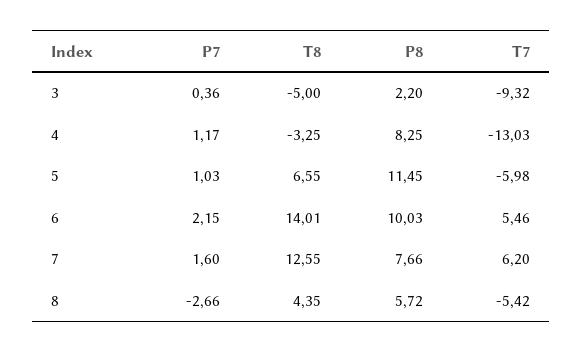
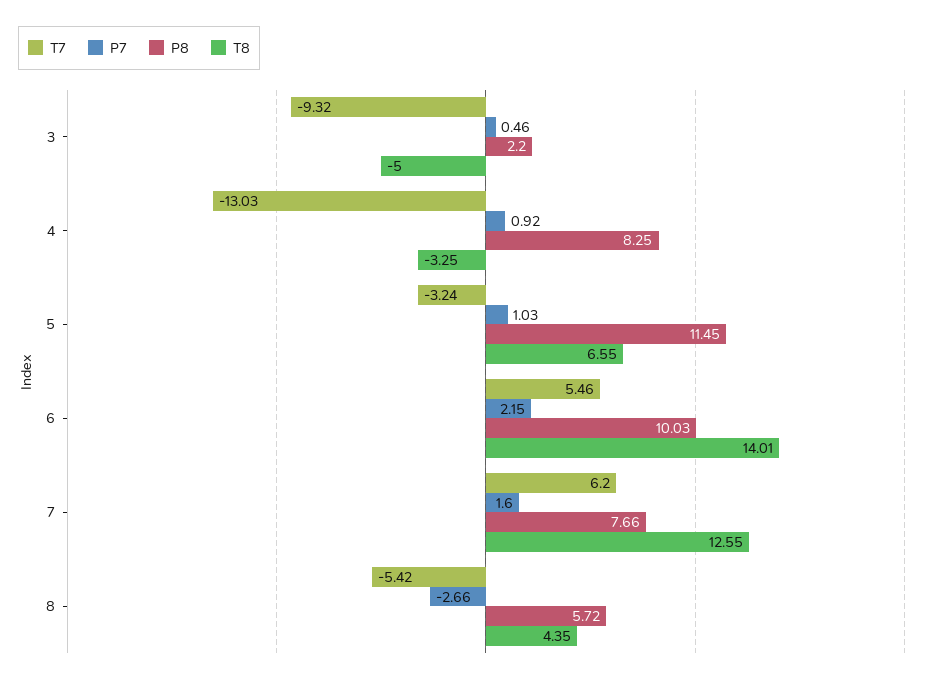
P7, 3: 0.36 -> 0.46
P7, 4: 1.17 -> 0.92
T7, 5: -5.98 -> -3.24

